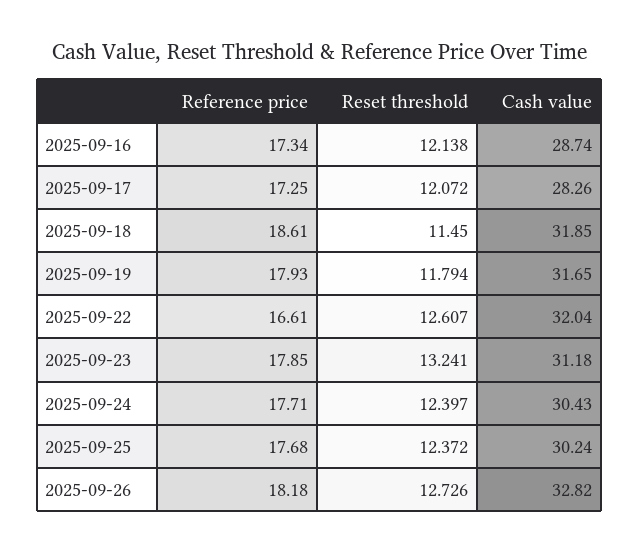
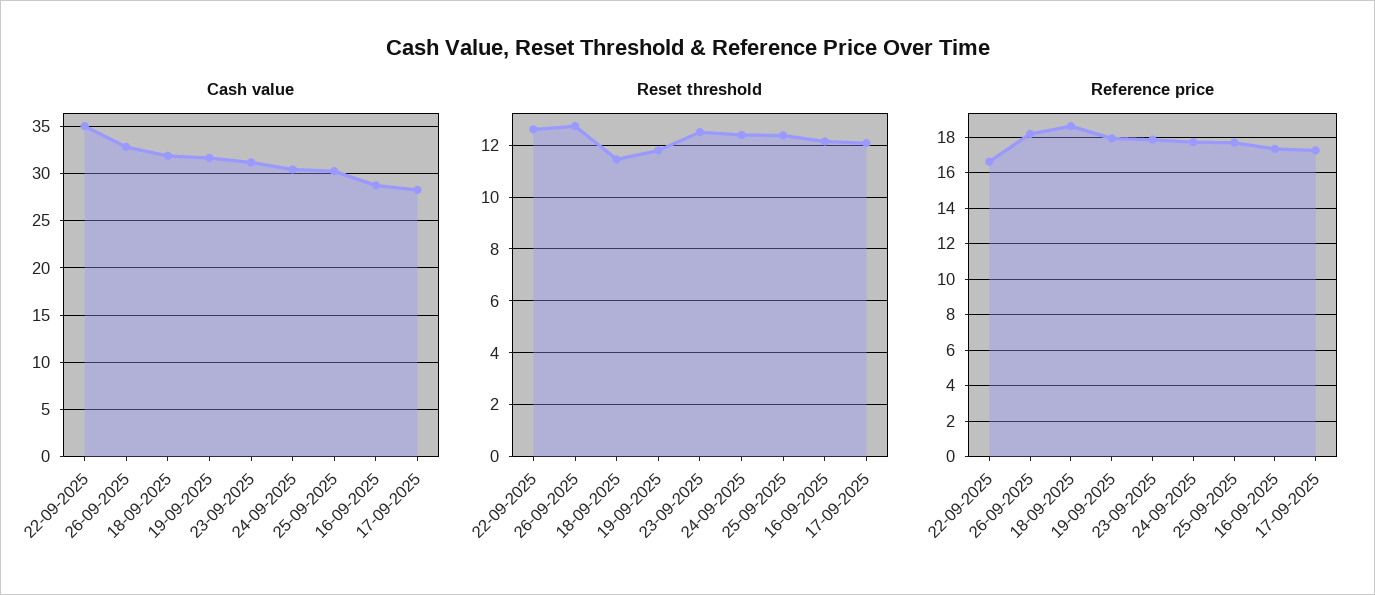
Cash value, 2025-09-22: 32.04 -> 35
Reset threshold, 2025-09-23: 13.241 -> 12.5

